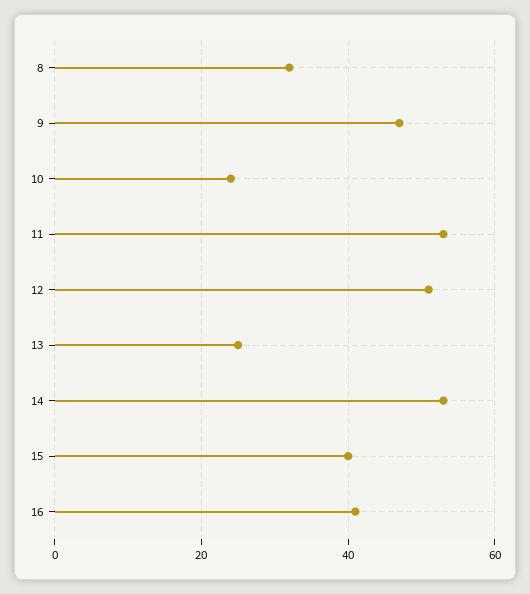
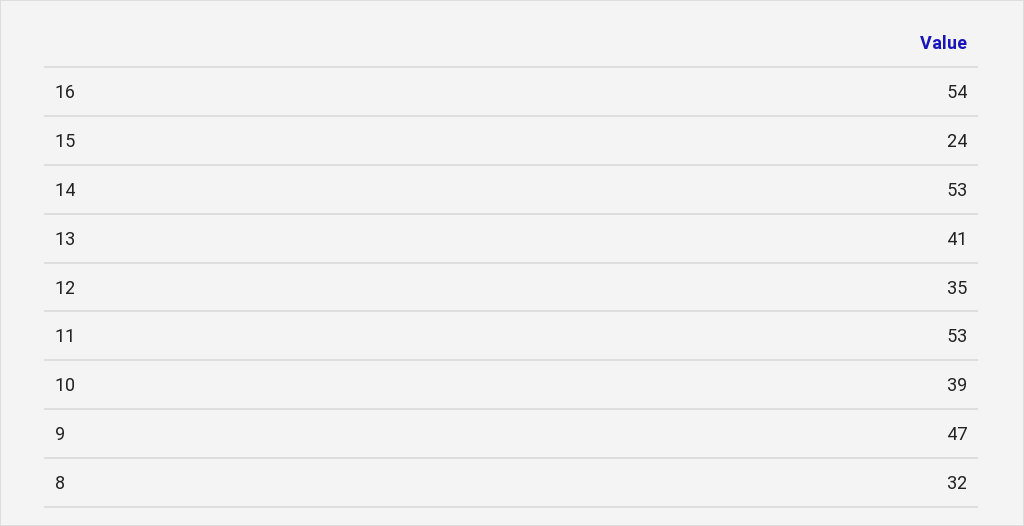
10: 25 -> 39
12: 50 -> 35
13: 25 -> 41
15: 40 -> 24
16: 40 -> 54

